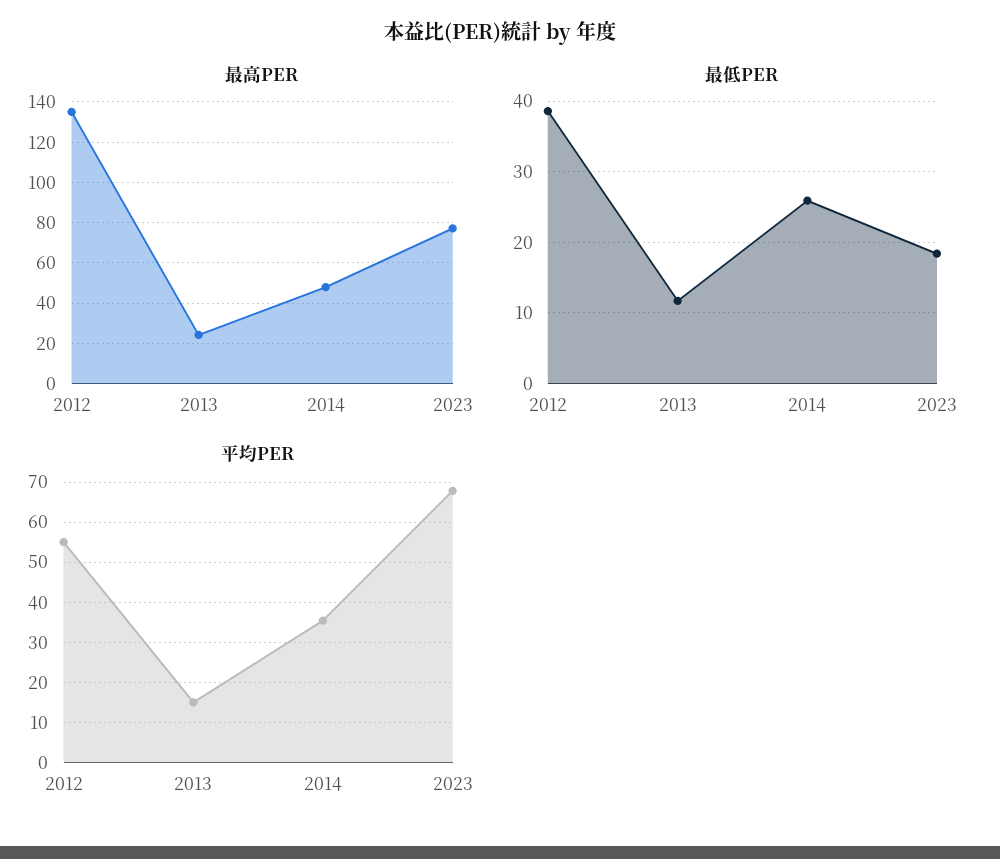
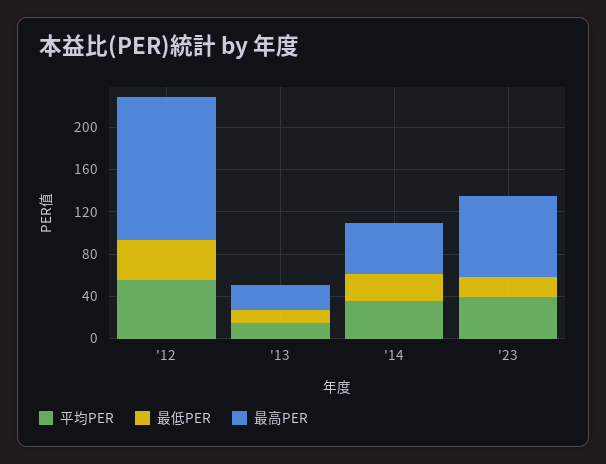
平均PER, 2023: 68 -> 40

